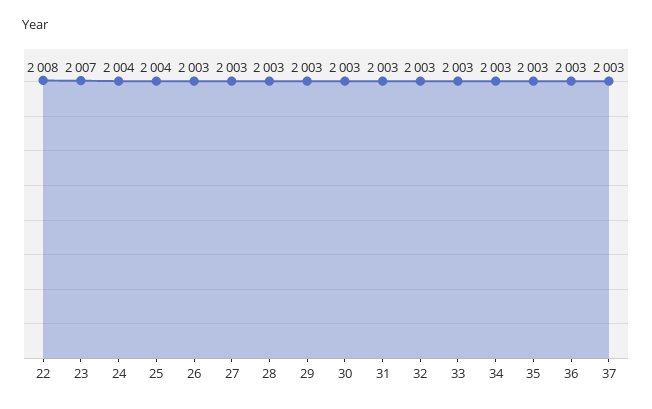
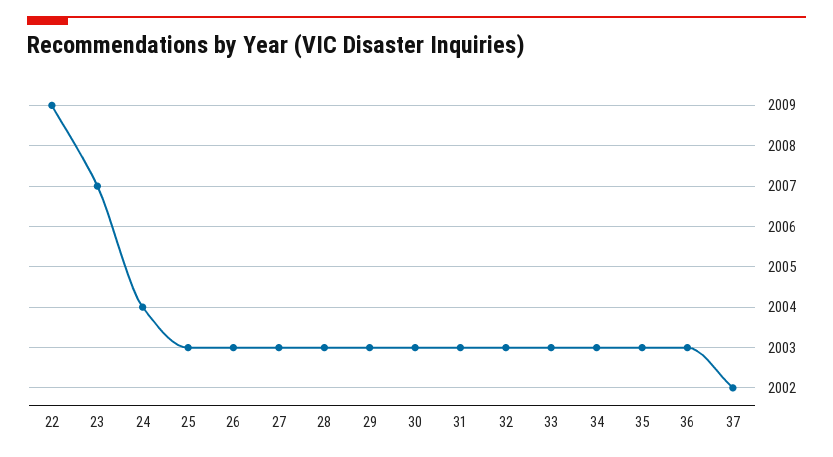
22: 2008 -> 2009
25: 2004 -> 2003
37: 2003 -> 2002

